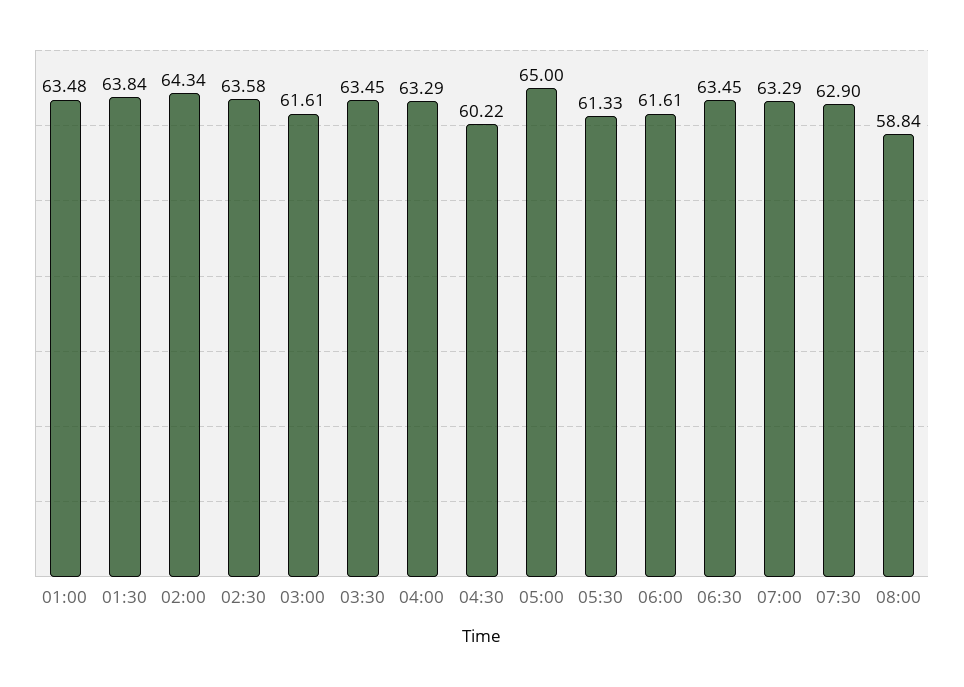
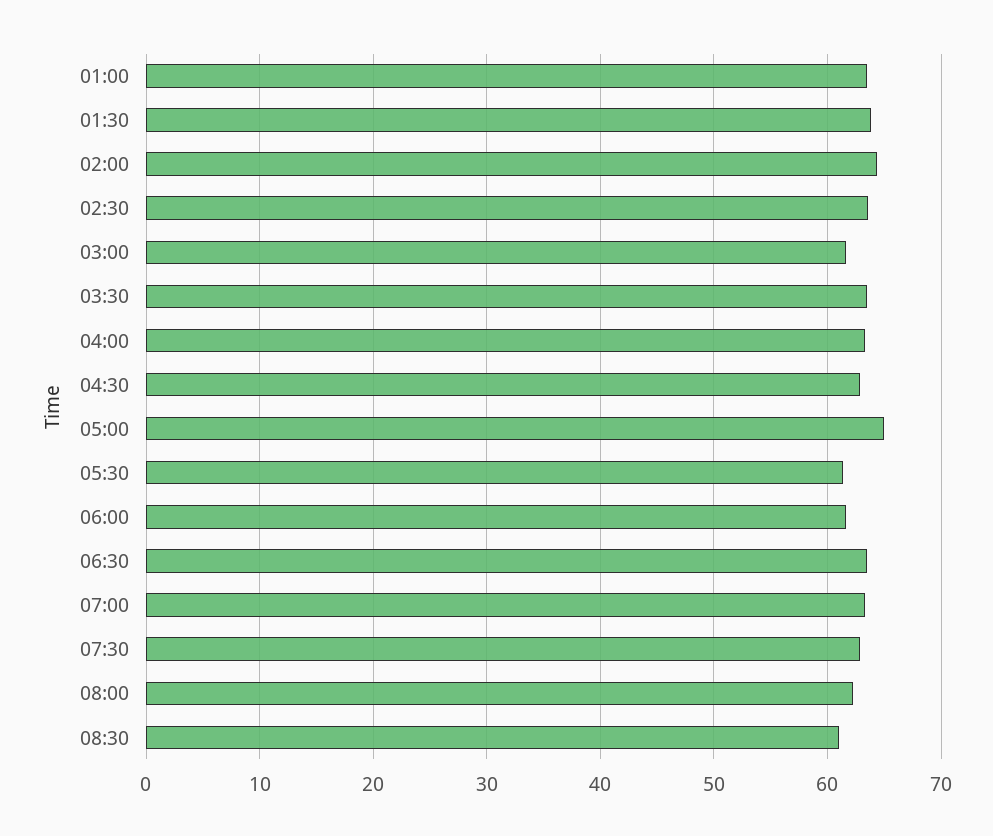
04:30: 60.22 -> 63
08:00: 58.84 -> 62
08:30: none -> 61

